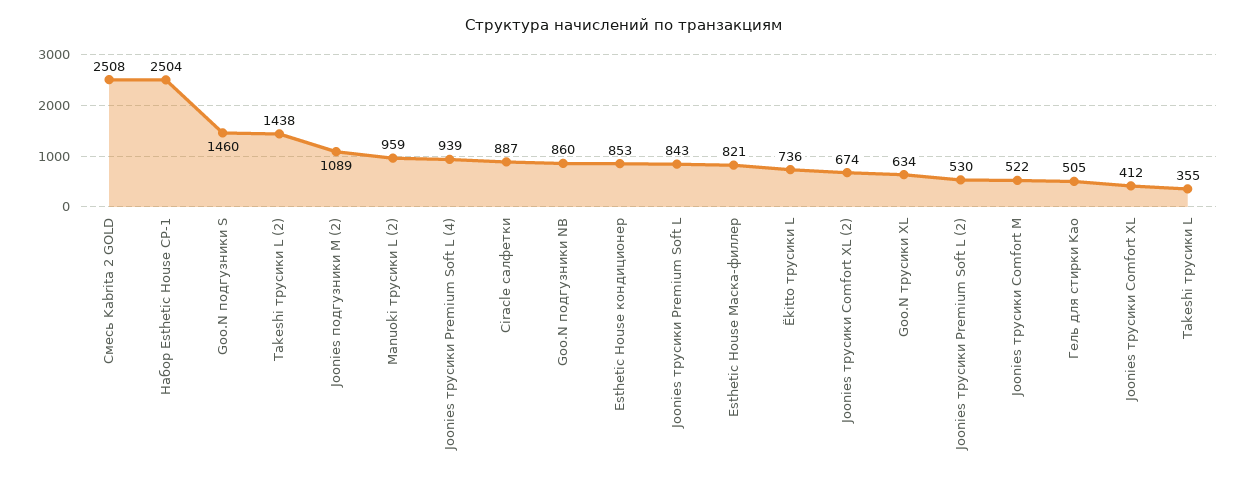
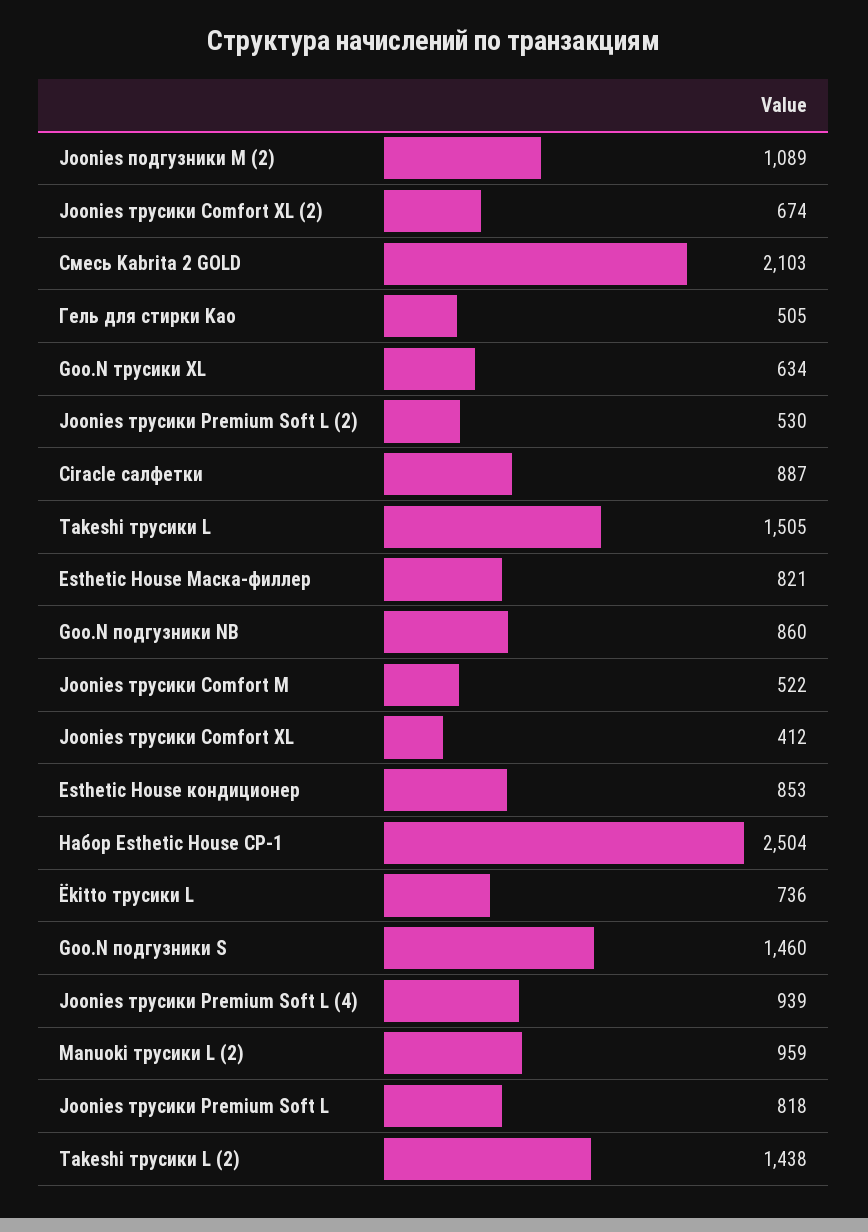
Смесь Kabrita 2 GOLD: 2508 -> 2103
Joonies трусики Premium Soft L: 843 -> 818
Takeshi трусики L: 355 -> 1505

